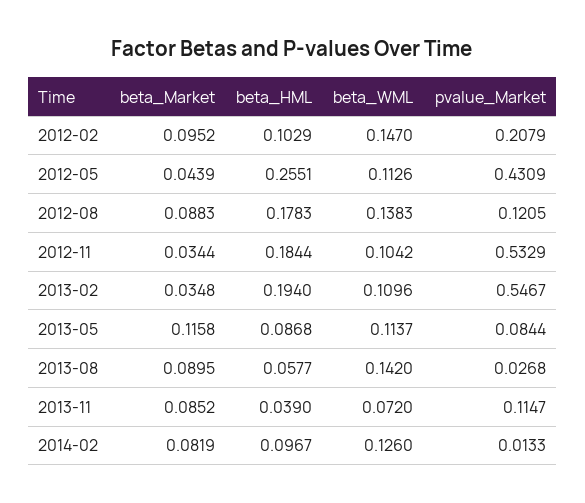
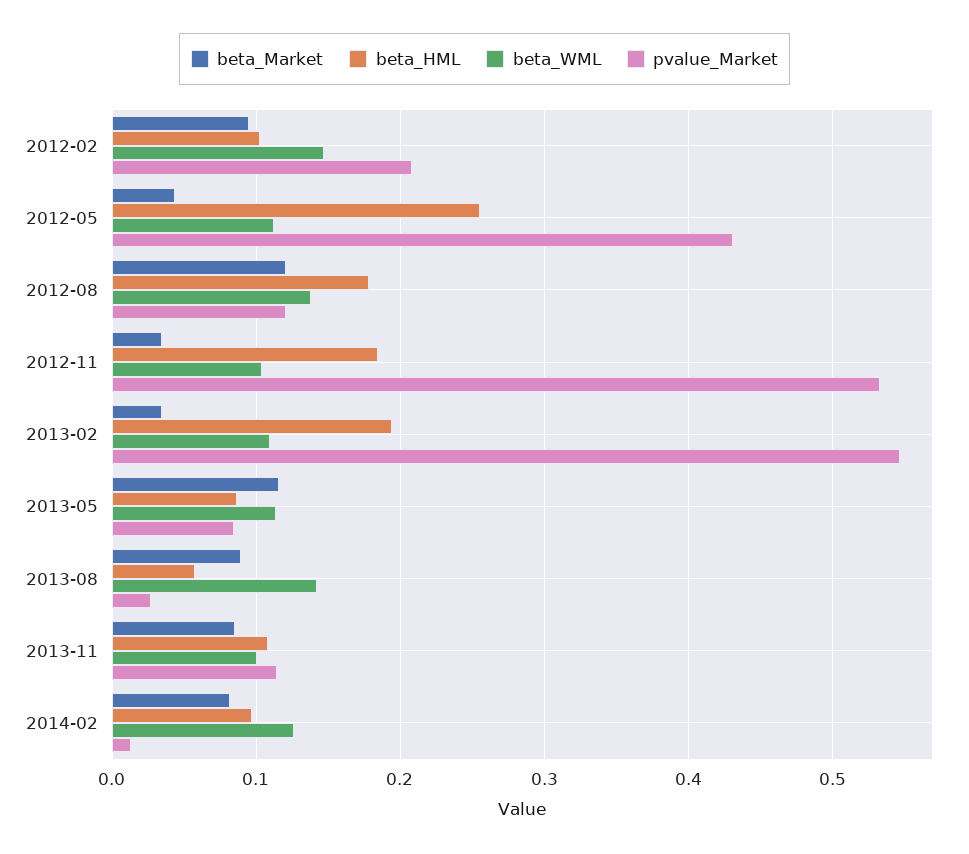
beta_Market, 2012-08: 0.0883 -> 0.12
beta_HML, 2013-11: 0.039 -> 0.11
beta_WML, 2013-11: 0.072 -> 0.1

